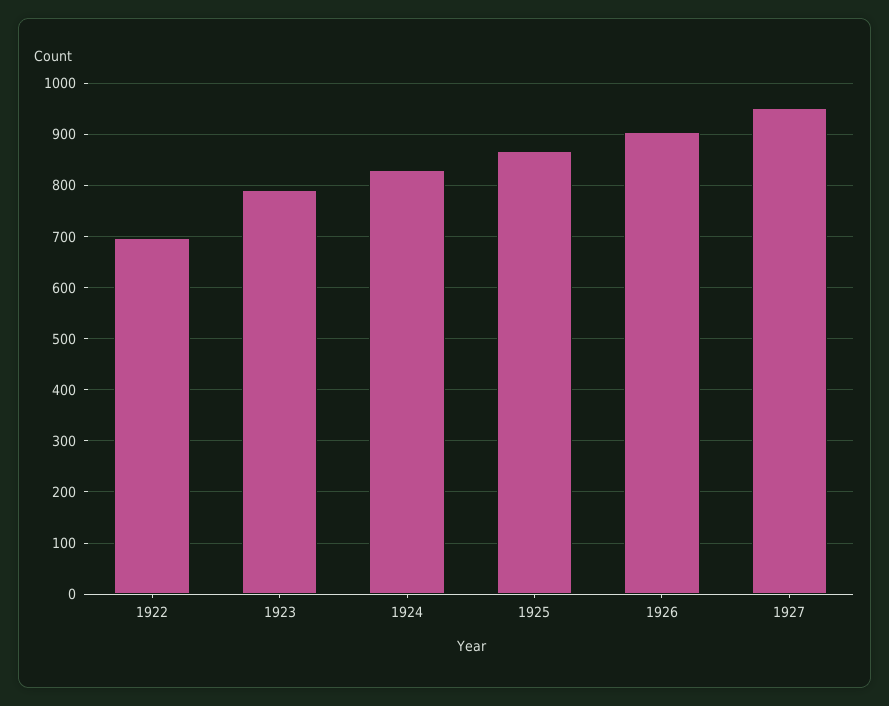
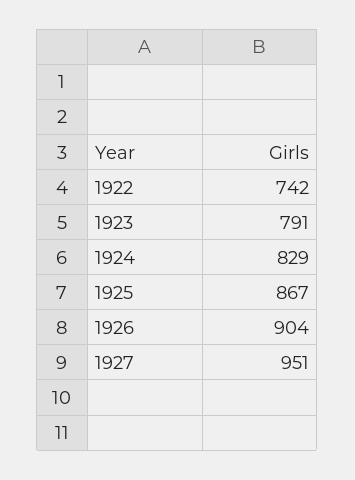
1922: 700 -> 742

